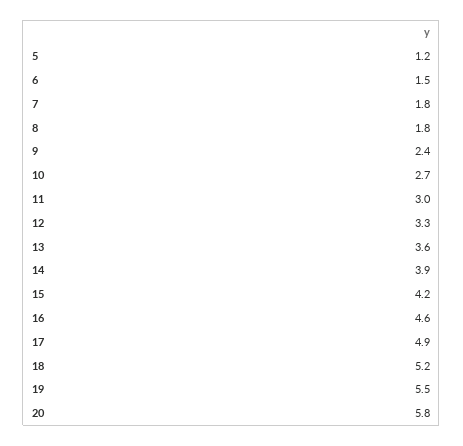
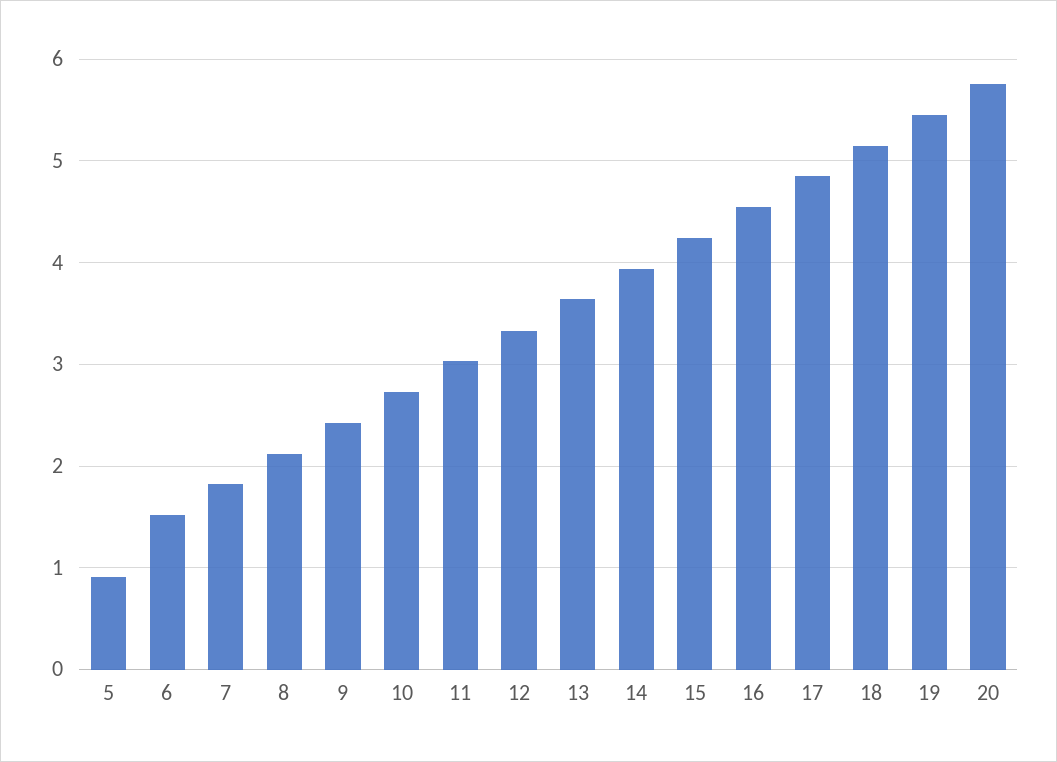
5: 1.2 -> 0.9
8: 1.8 -> 2.1

